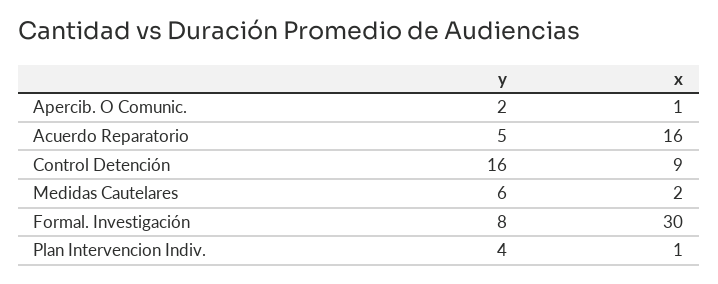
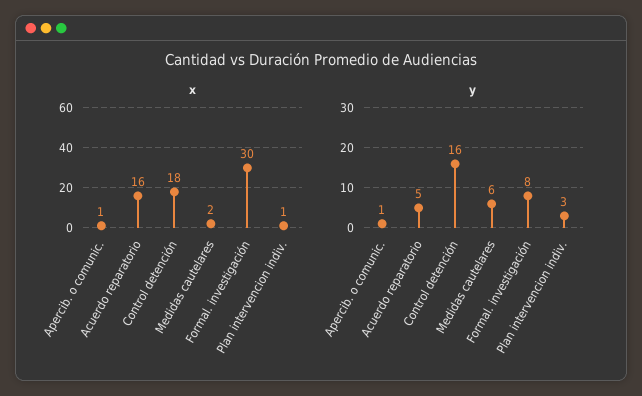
y, Apercib. O Comunic.: 2 -> 1
x, Control Detención: 9 -> 18
y, Plan Intervencion Indiv.: 4 -> 3

